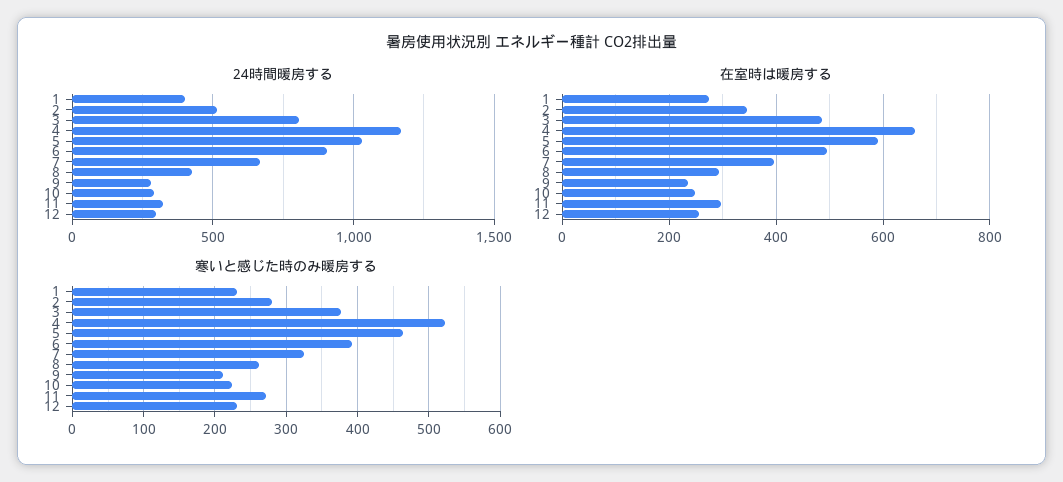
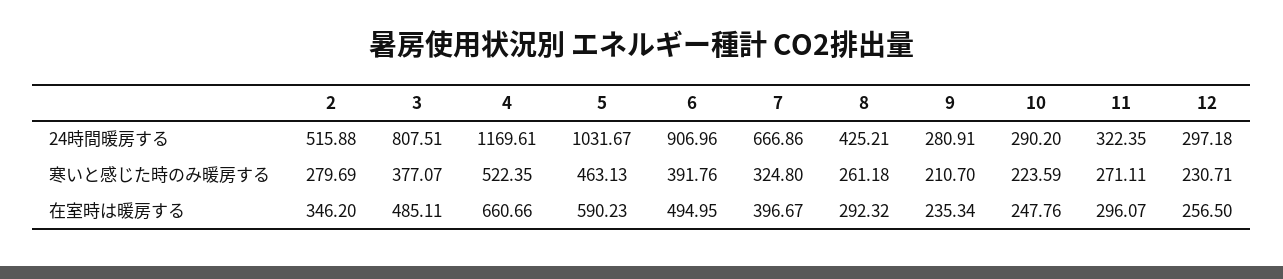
24時間暖房する, 1: 400 -> none
在室時は暖房する, 1: 280 -> none
寒いと感じた時のみ暖房する, 1: 230 -> none

